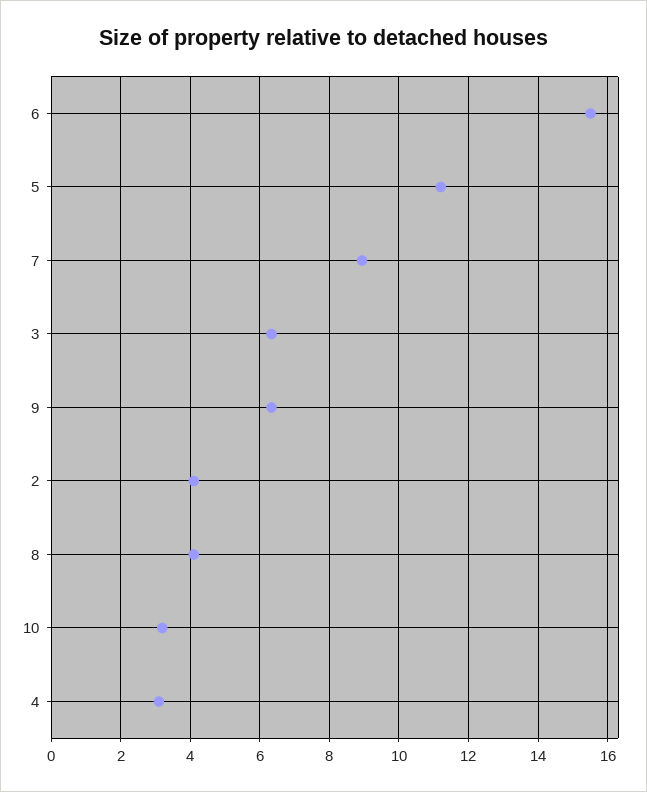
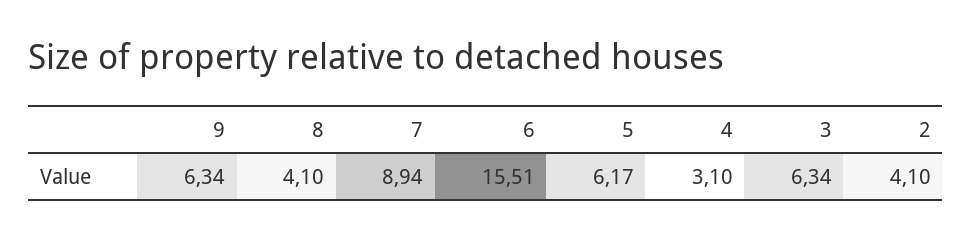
5: 11.2 -> 6.17
10: 3.2 -> none

